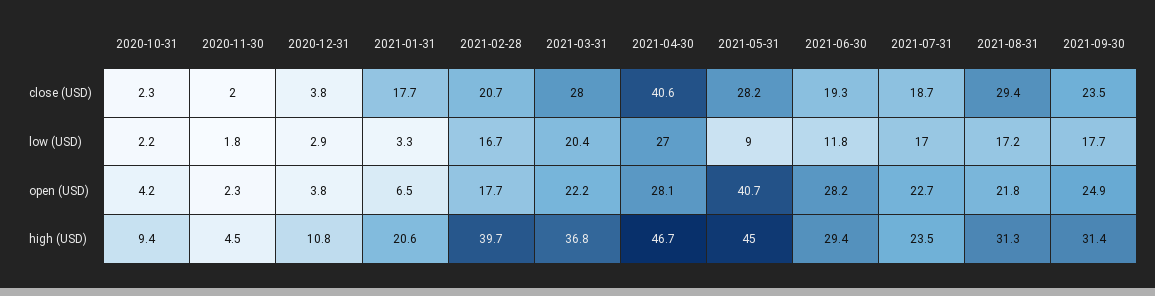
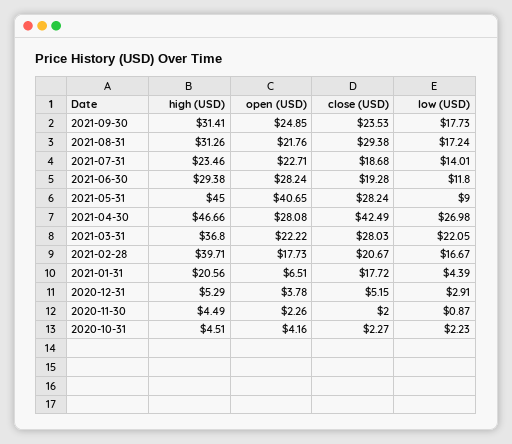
2020-12-31, close (USD): 3.8 -> 5.15
2021-04-30, close (USD): 40.6 -> 42.49
2020-11-30, low (USD): 1.8 -> 0.87
2021-01-31, low (USD): 3.3 -> 4.39
2021-03-31, low (USD): 20.4 -> 22.05
2021-07-31, low (USD): 17 -> 14.01
2020-10-31, high (USD): 9.4 -> 4.51
2020-12-31, high (USD): 10.8 -> 5.29

